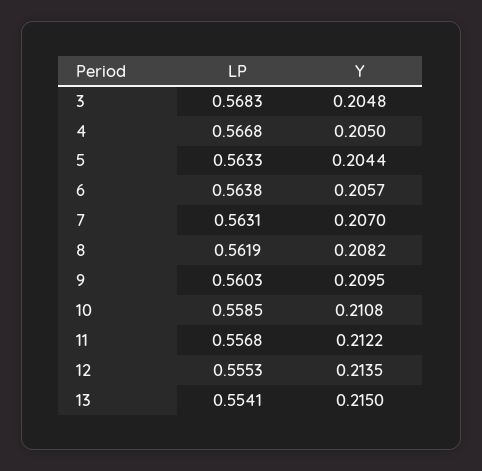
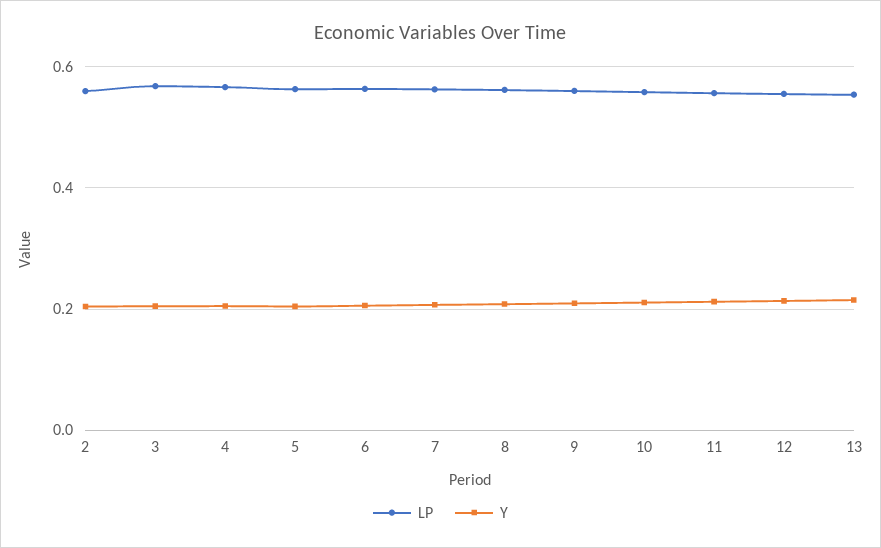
LP, 2: none -> 0.56
Y, 2: none -> 0.2

